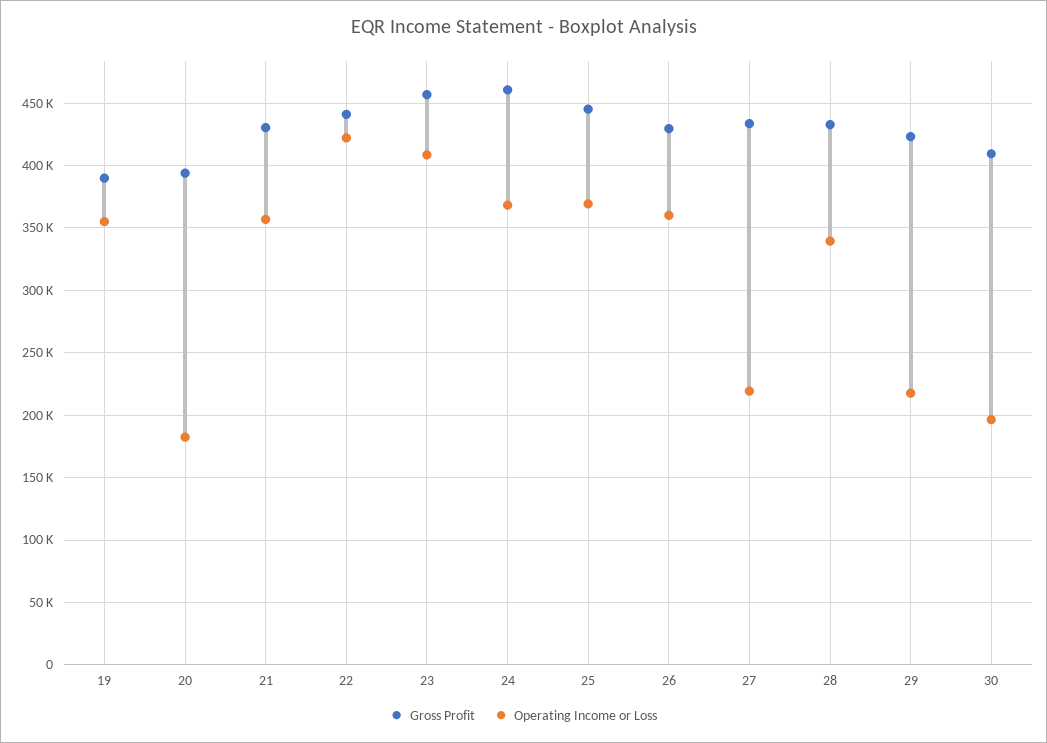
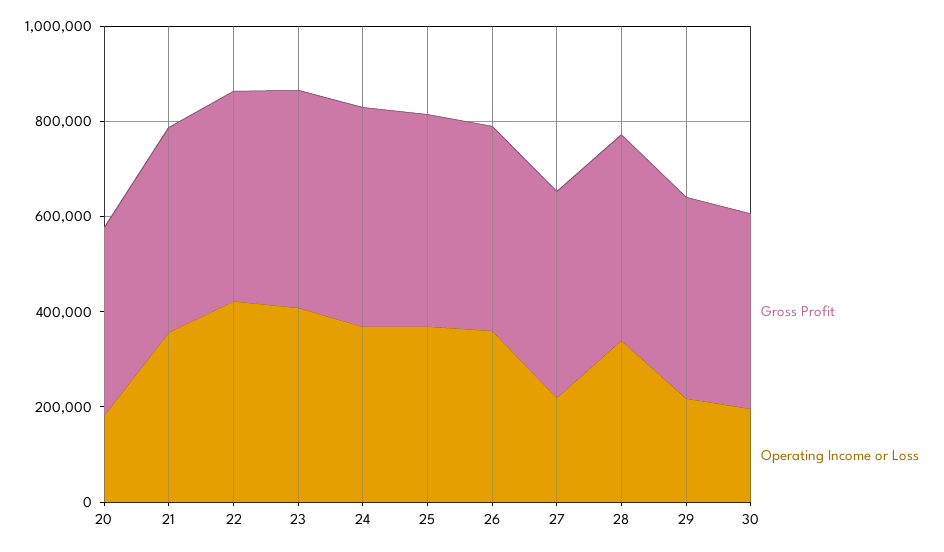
Gross Profit, 19: 390000 -> none
Operating Income or Loss, 19: 355000 -> none

